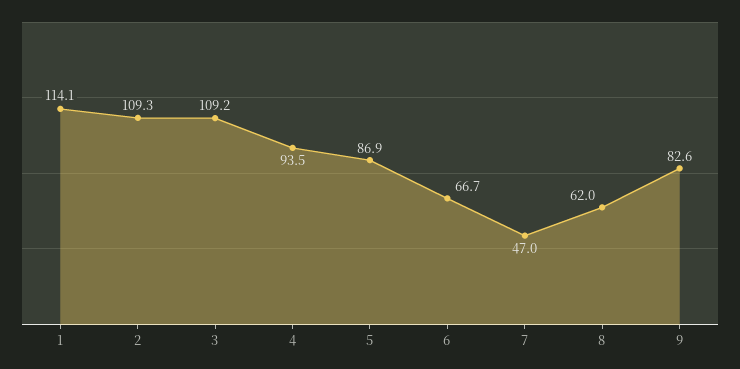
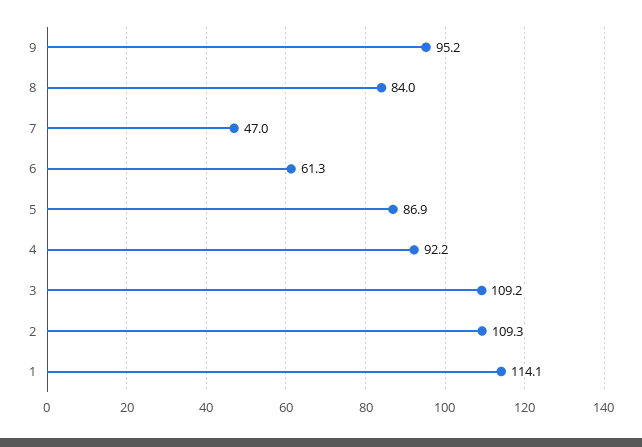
4: 93.5 -> 92.2
6: 66.7 -> 61.3
8: 62 -> 84
9: 82.6 -> 95.2

